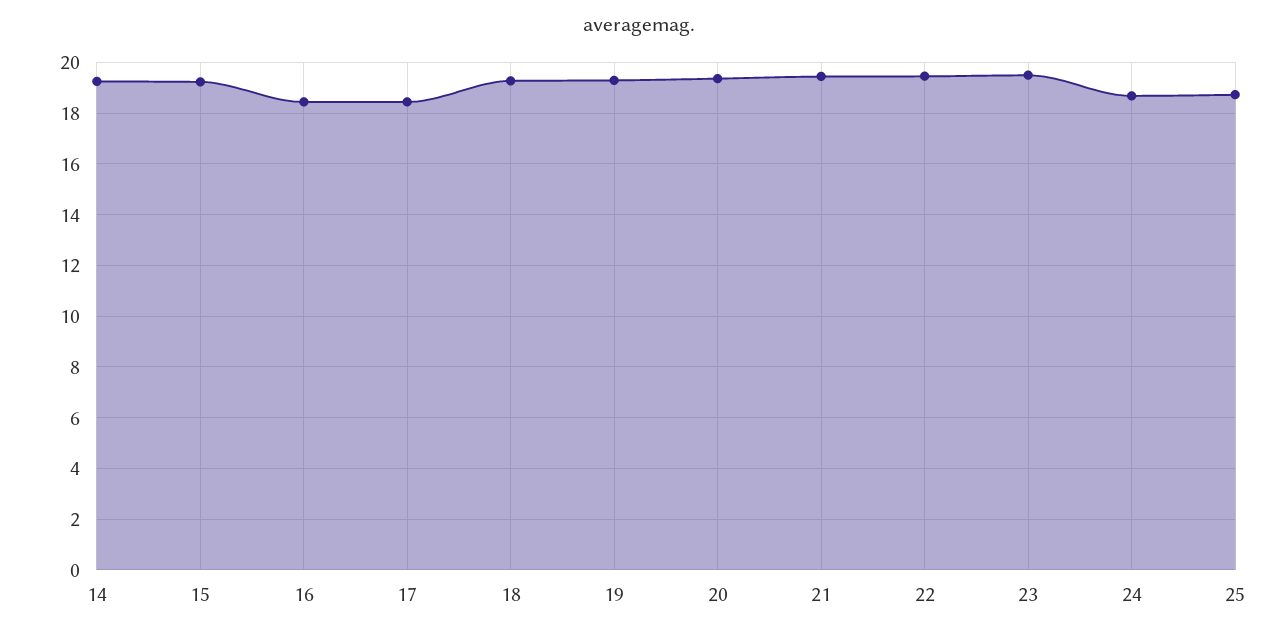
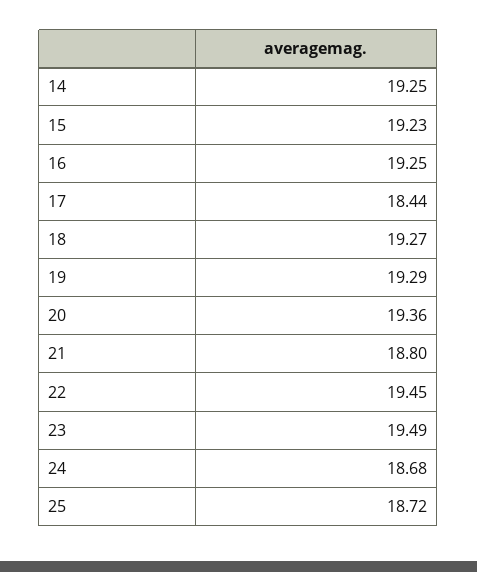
16: 18.5 -> 19.25
21: 19.5 -> 18.8

